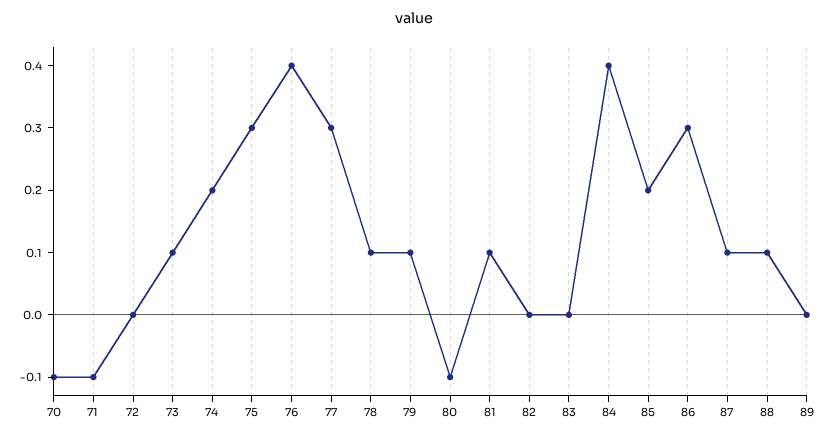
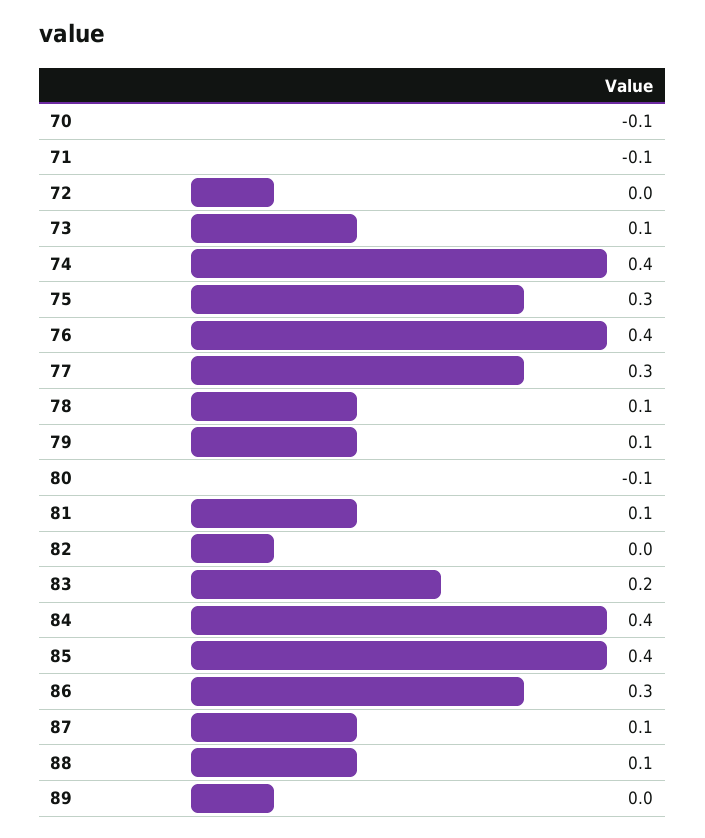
74: 0.2 -> 0.4
83: 0 -> 0.2
85: 0.2 -> 0.4

